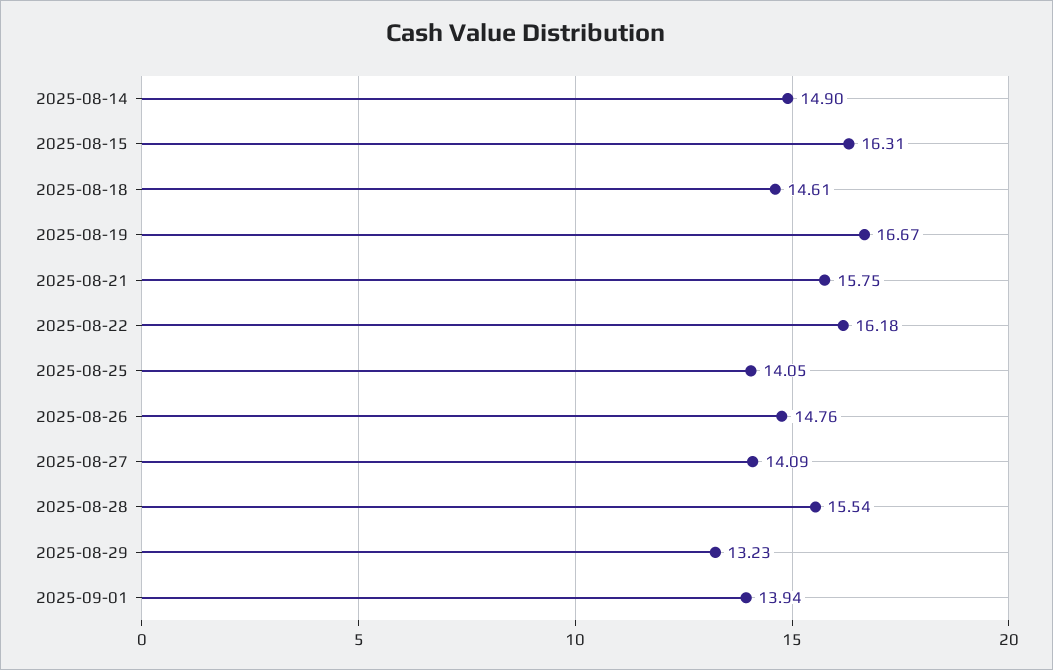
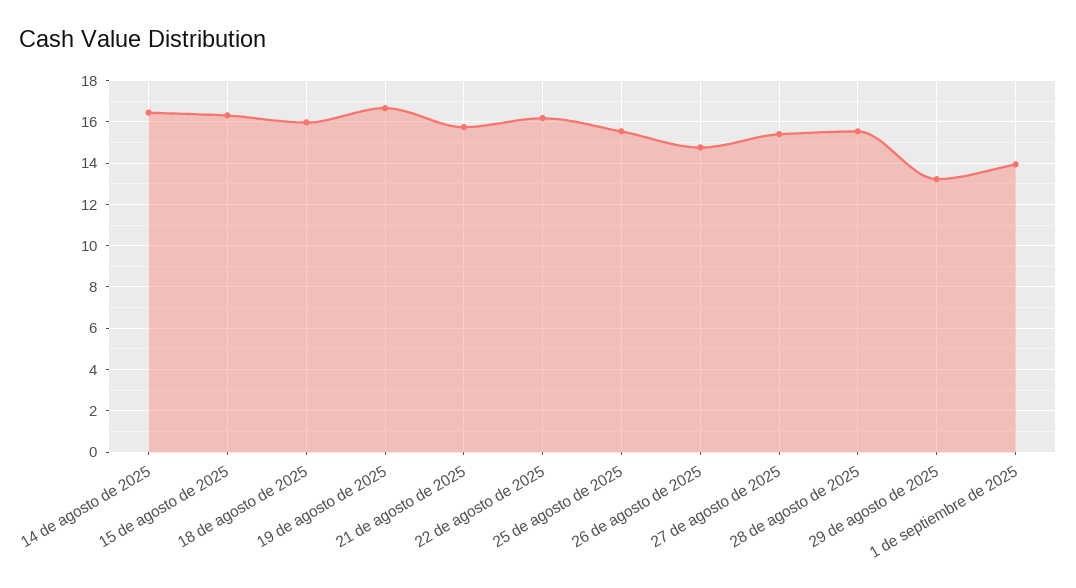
2025-08-14: 14.9 -> 16.5
2025-08-18: 14.61 -> 16
2025-08-25: 14.05 -> 15.5
2025-08-27: 14.09 -> 15.5

